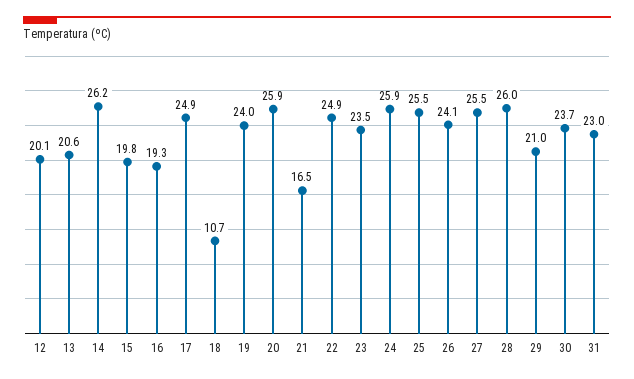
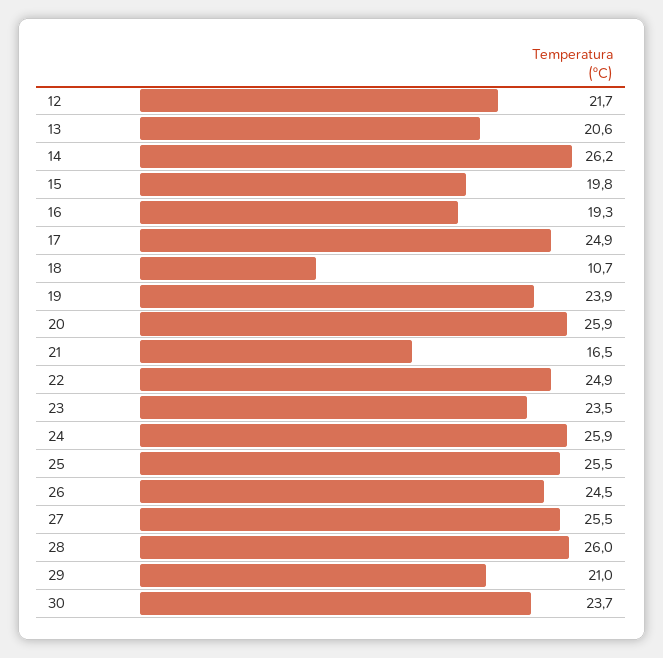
12: 20.1 -> 21.7
19: 24 -> 23.9
26: 24.1 -> 24.5
31: 23 -> none

